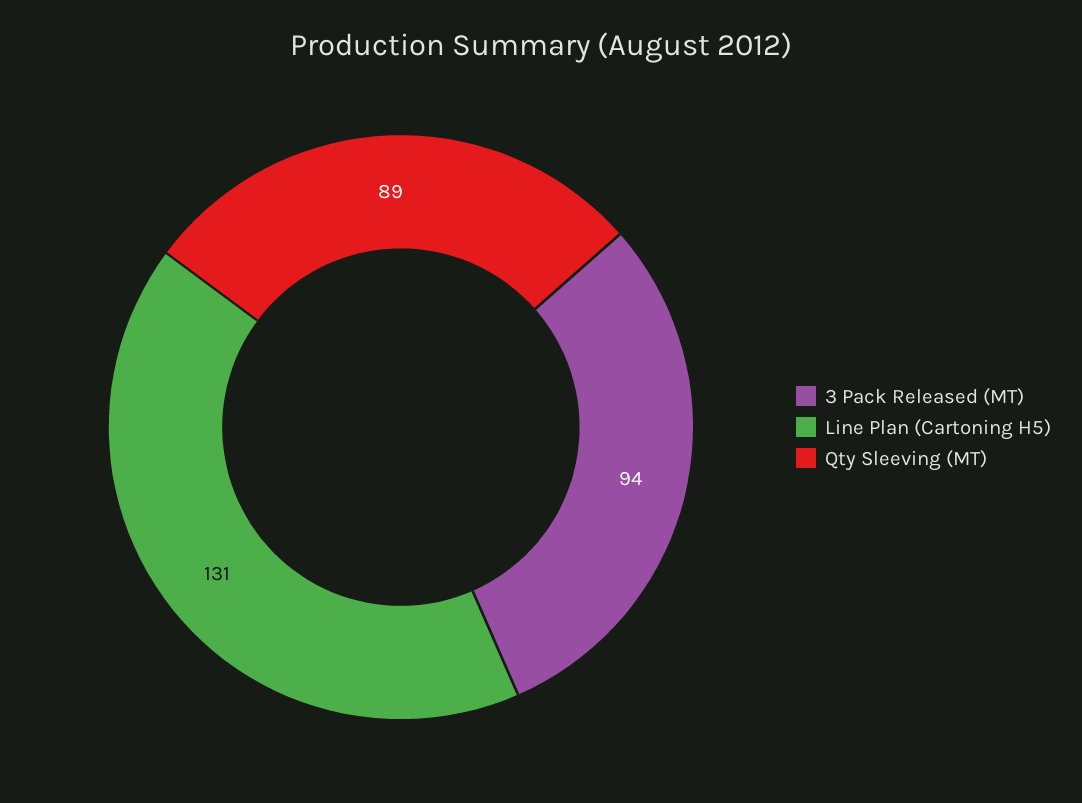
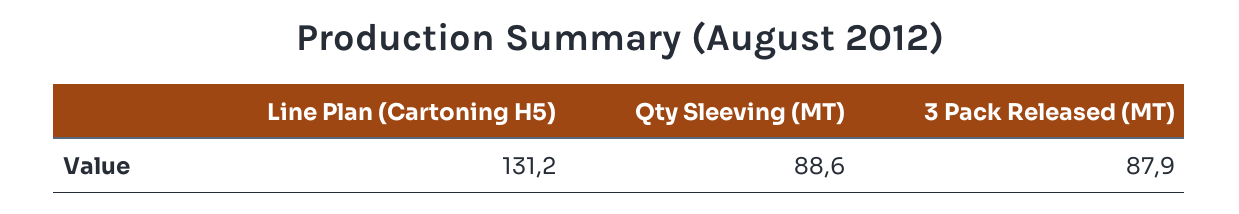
3 Pack Released (MT): 94 -> 87.9

